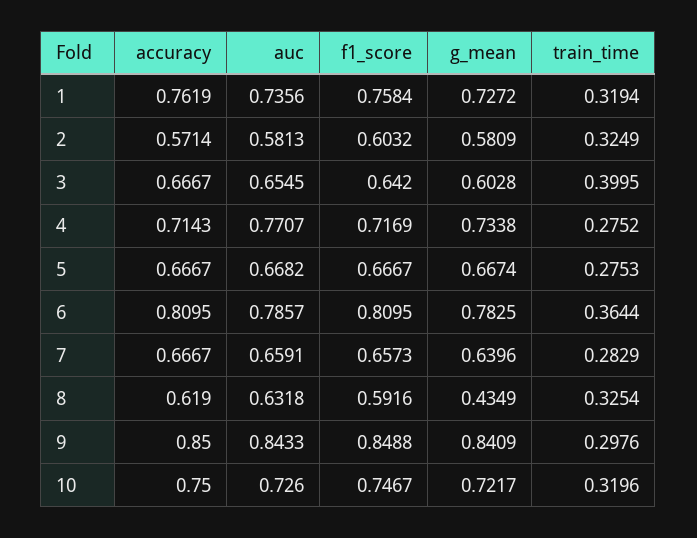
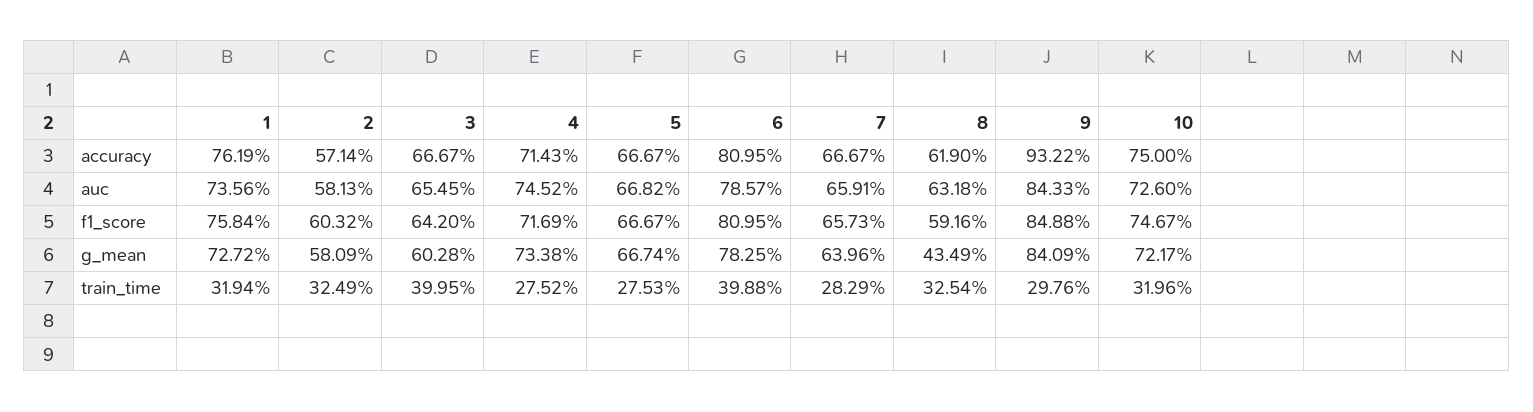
auc, 4: 0.7707 -> 0.7452
train_time, 6: 0.3644 -> 0.3988
accuracy, 9: 0.85 -> 0.9322

